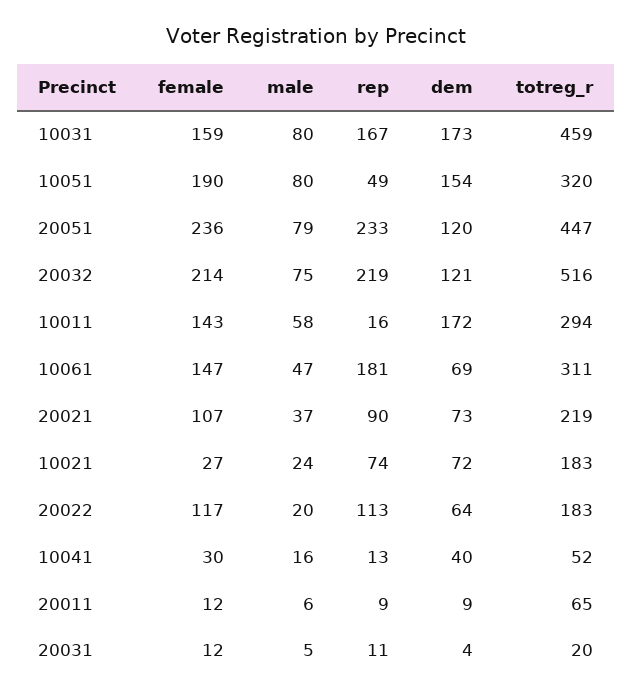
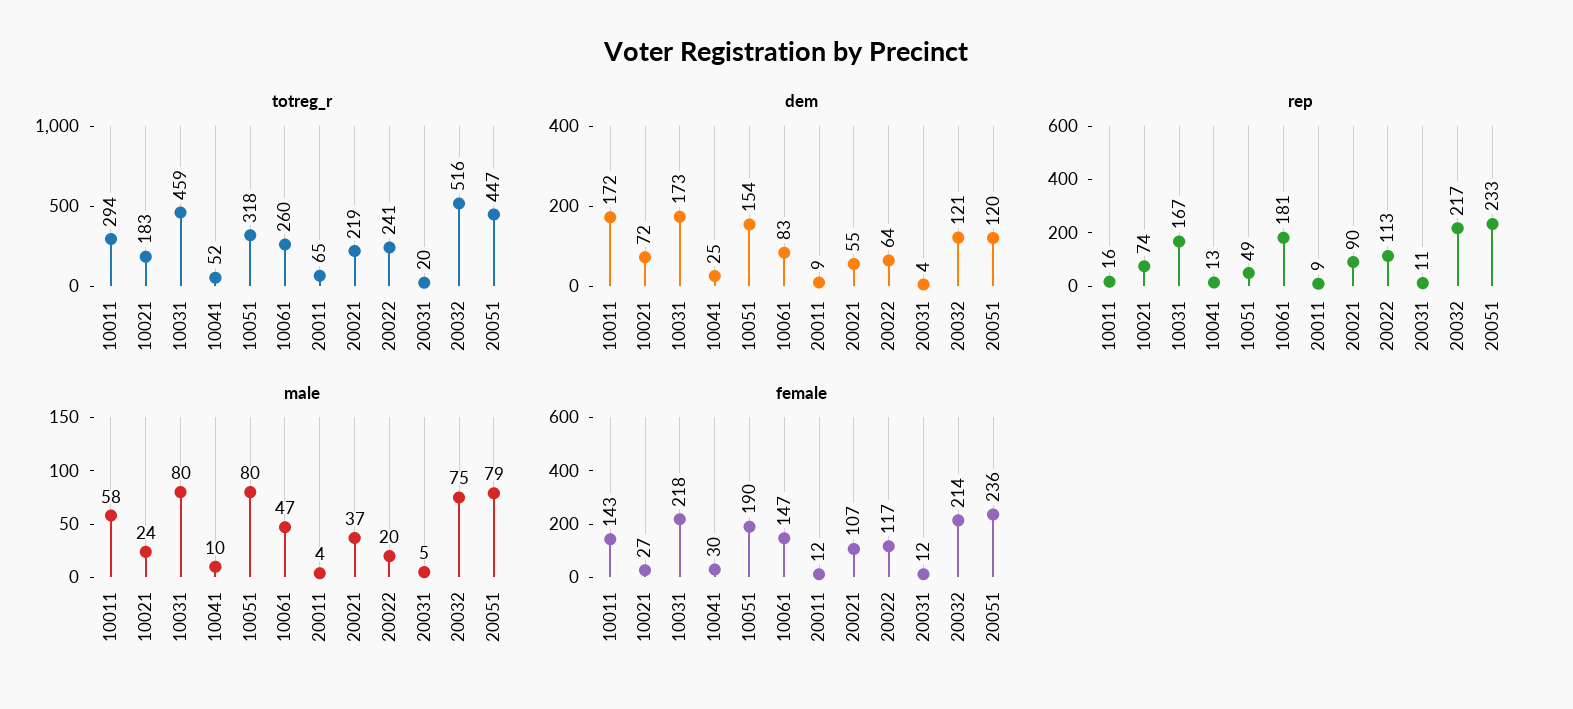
female, 10031: 159 -> 218
totreg_r, 10051: 320 -> 318
rep, 20032: 219 -> 217
dem, 10061: 69 -> 83
totreg_r, 10061: 311 -> 260
dem, 20021: 73 -> 55
totreg_r, 20022: 183 -> 241
male, 10041: 16 -> 10
dem, 10041: 40 -> 25
male, 20011: 6 -> 4

